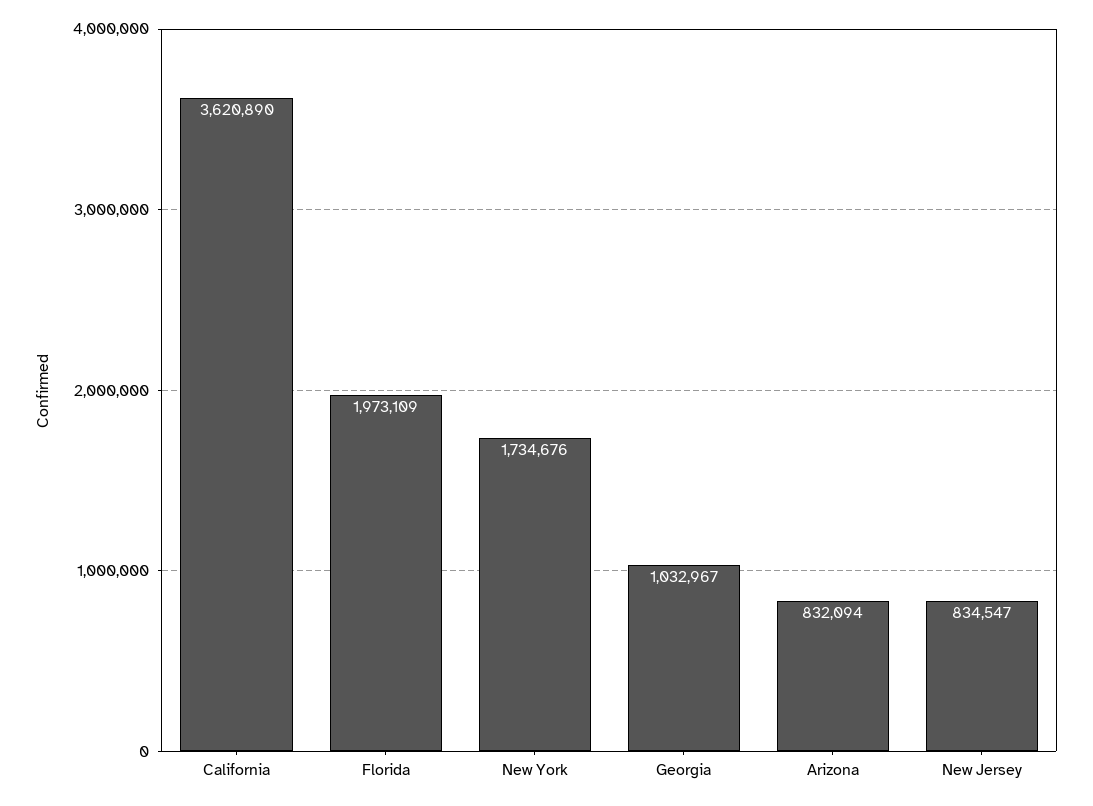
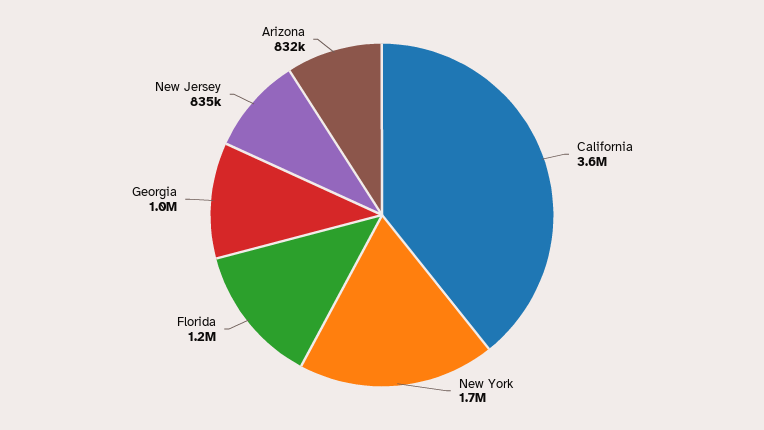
Florida: 1973109 -> 1200000

